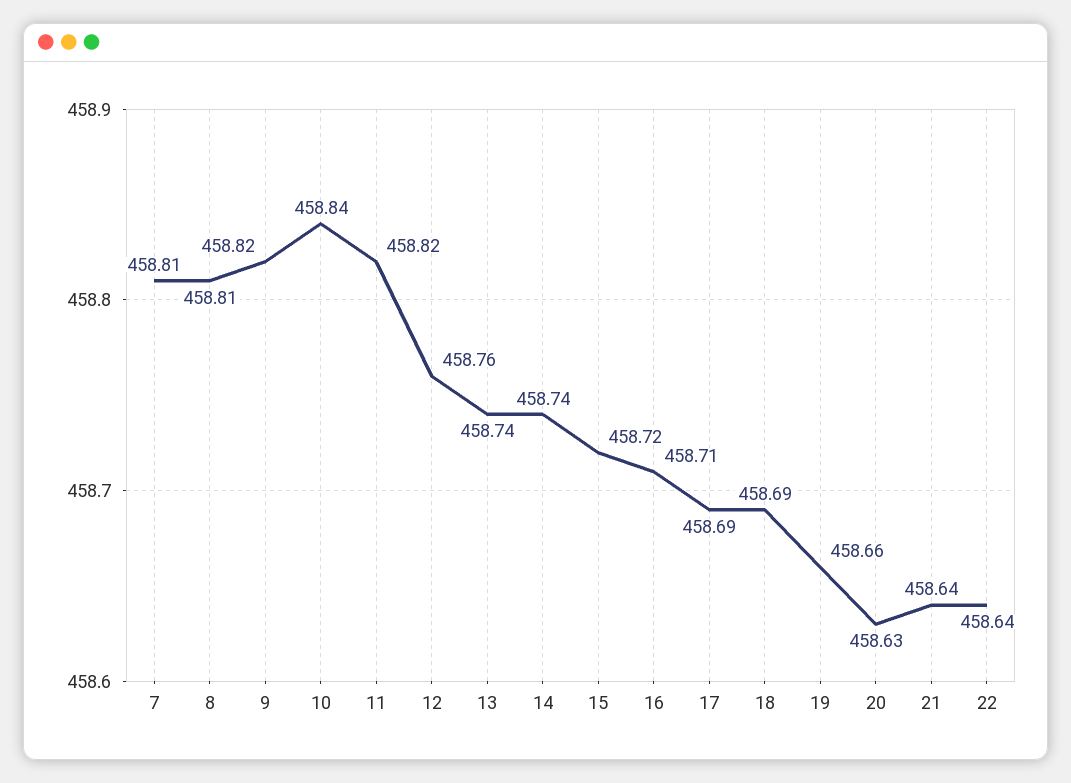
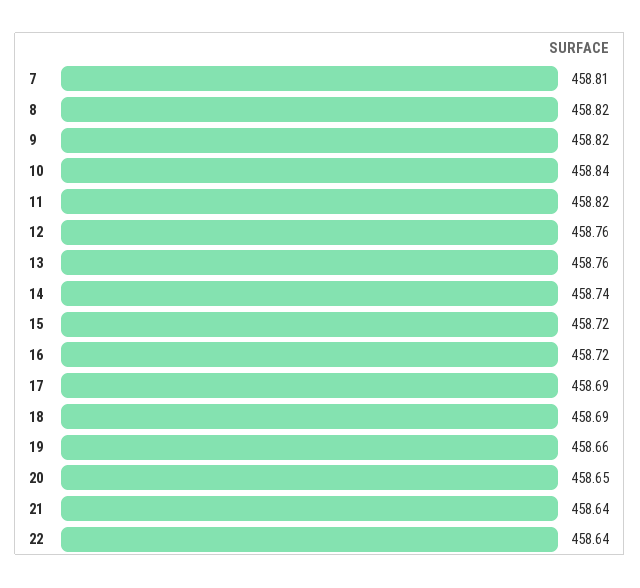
8: 458.81 -> 458.82
13: 458.74 -> 458.76
16: 458.71 -> 458.72
20: 458.63 -> 458.65

